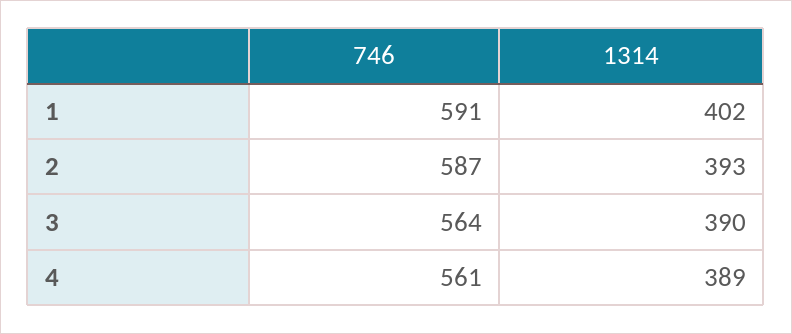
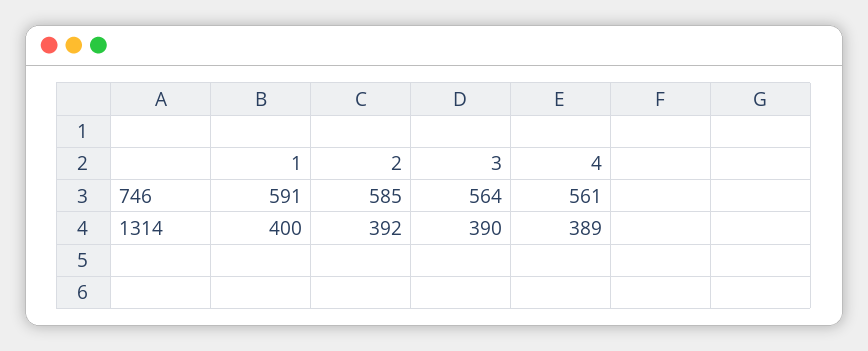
1314, 1: 402 -> 400
746, 2: 587 -> 585
1314, 2: 393 -> 392

